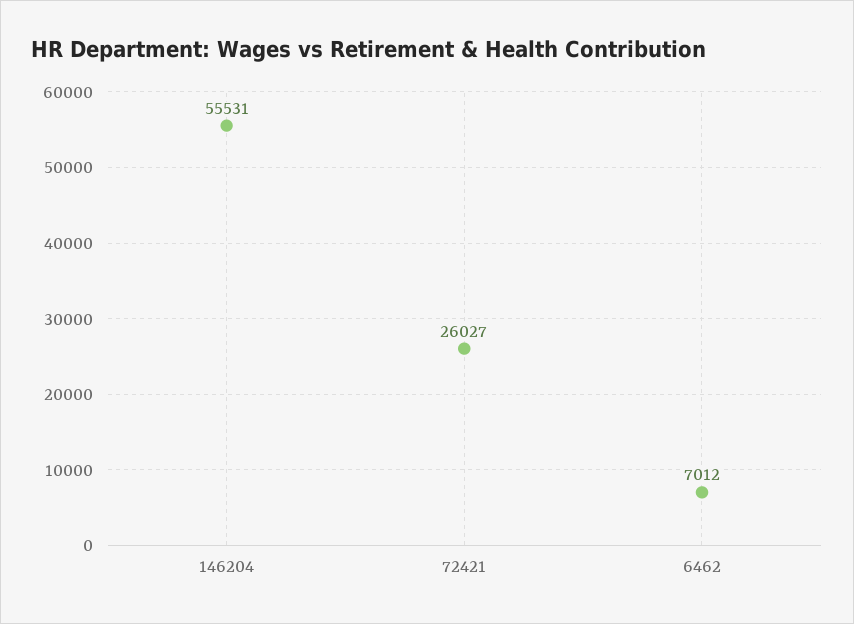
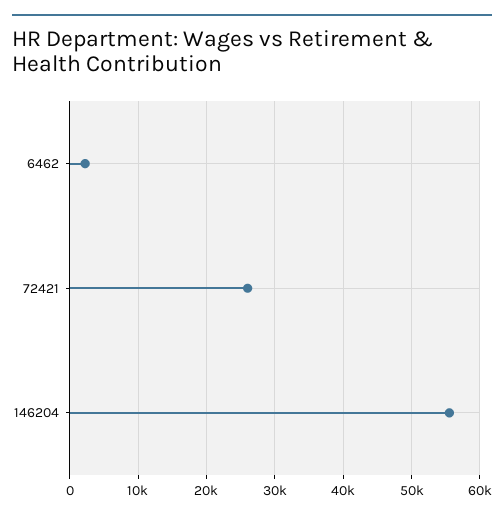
6462: 7012 -> 2000

